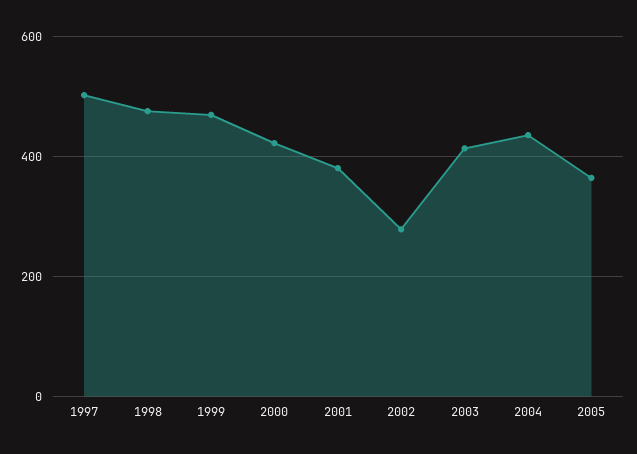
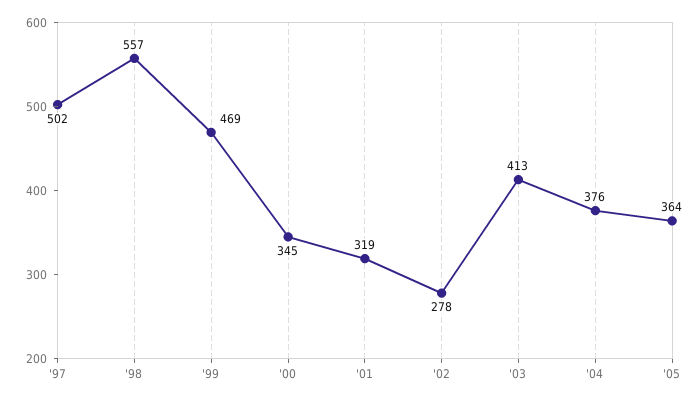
1998: 480 -> 557
2000: 420 -> 345
2001: 380 -> 319
2004: 440 -> 376

